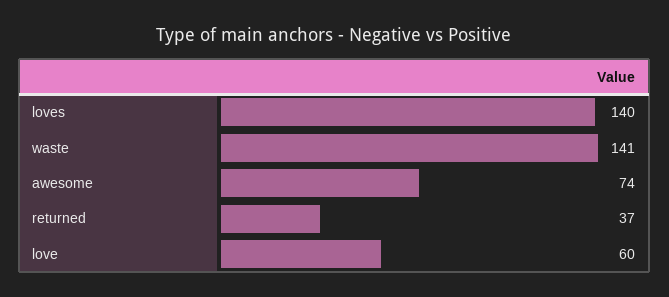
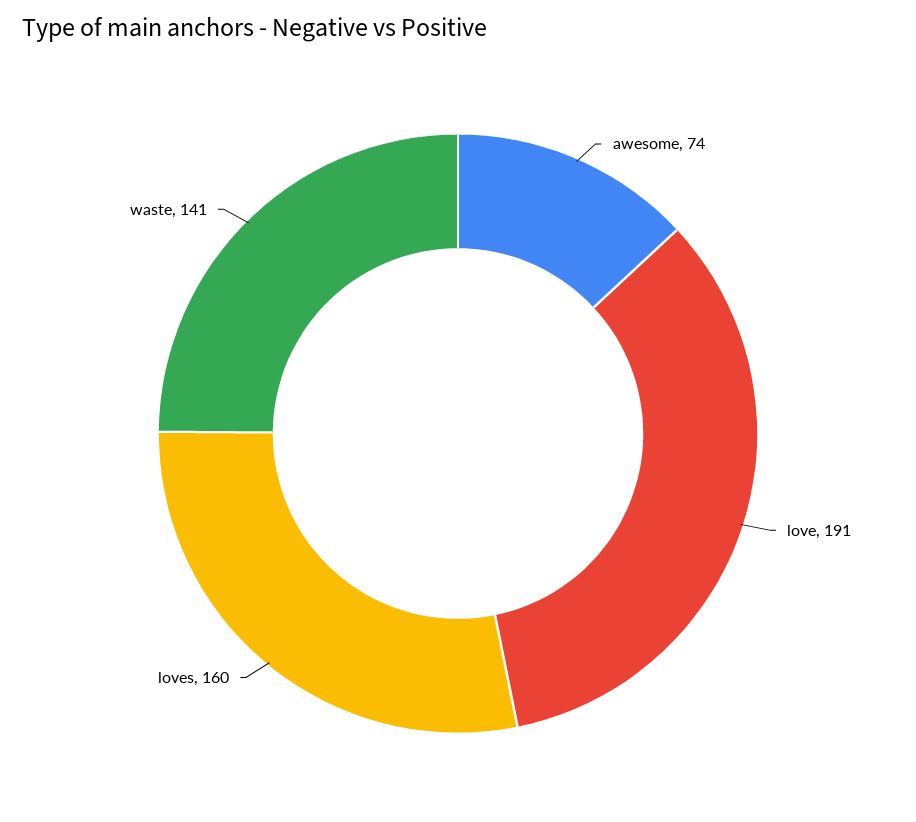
loves: 140 -> 160
returned: 37 -> none
love: 60 -> 191

